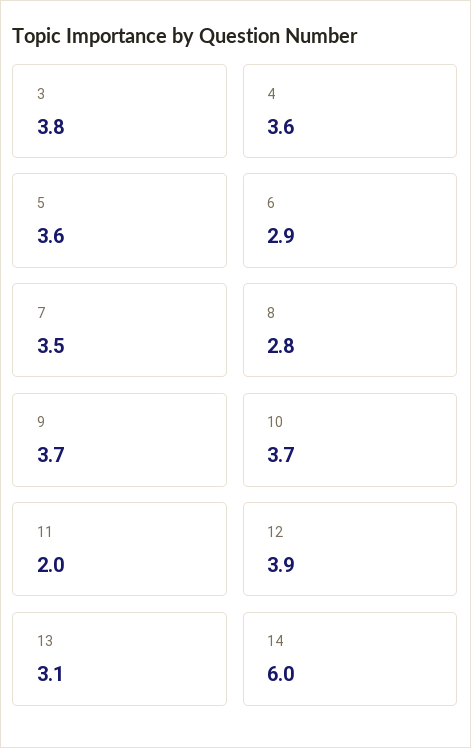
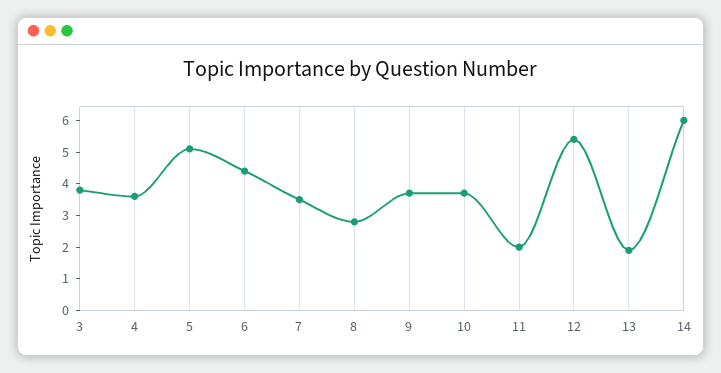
5: 3.6 -> 5
6: 2.9 -> 4.5
12: 3.9 -> 5.5
13: 3.1 -> 2

